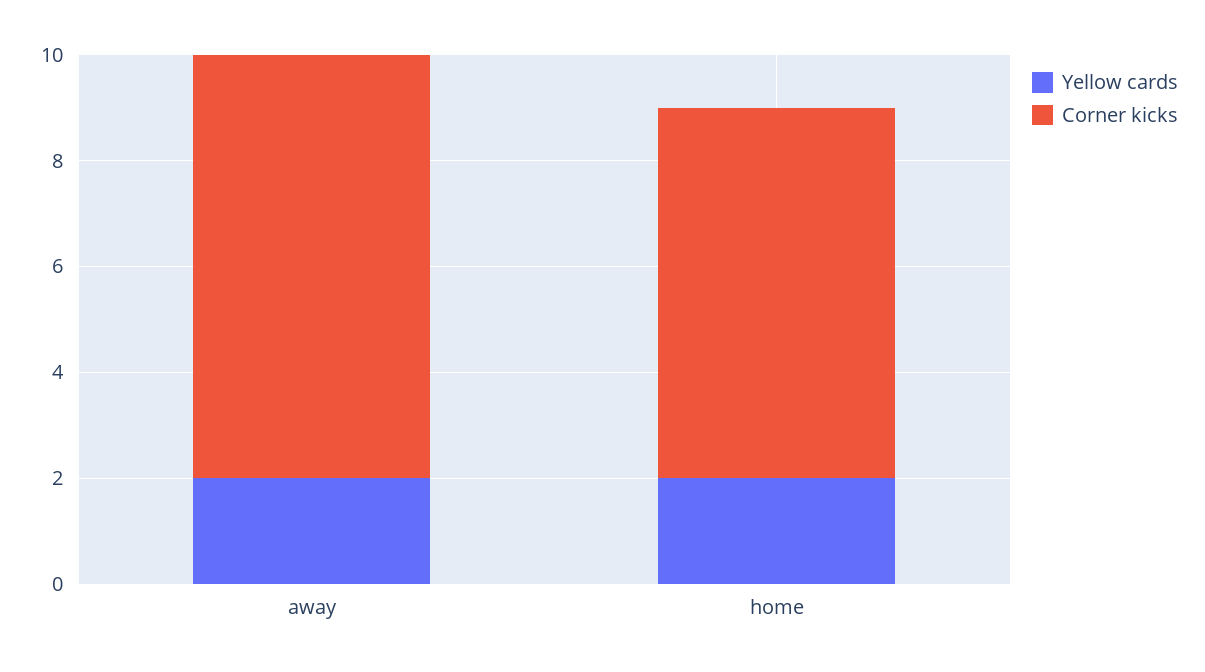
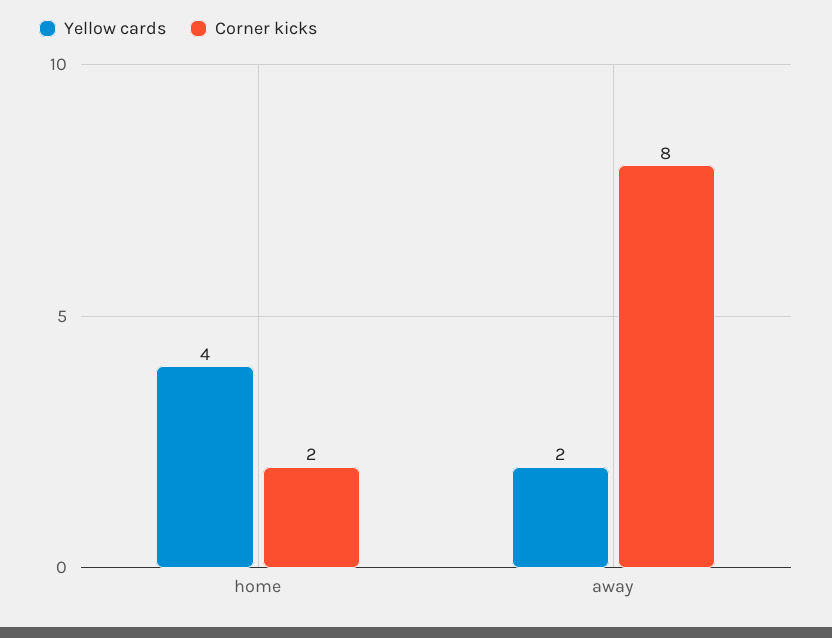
Yellow cards, home: 2 -> 4
Corner kicks, home: 7 -> 2

